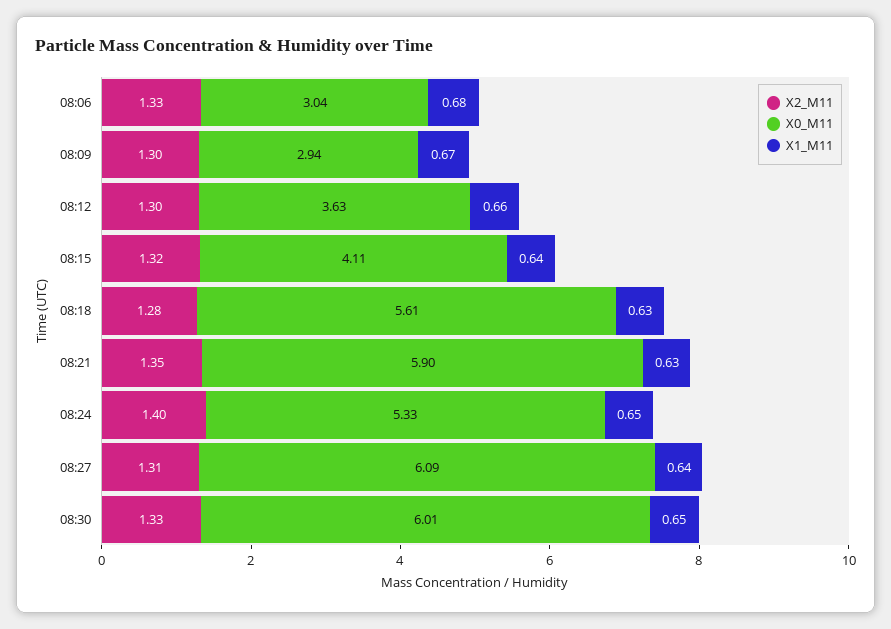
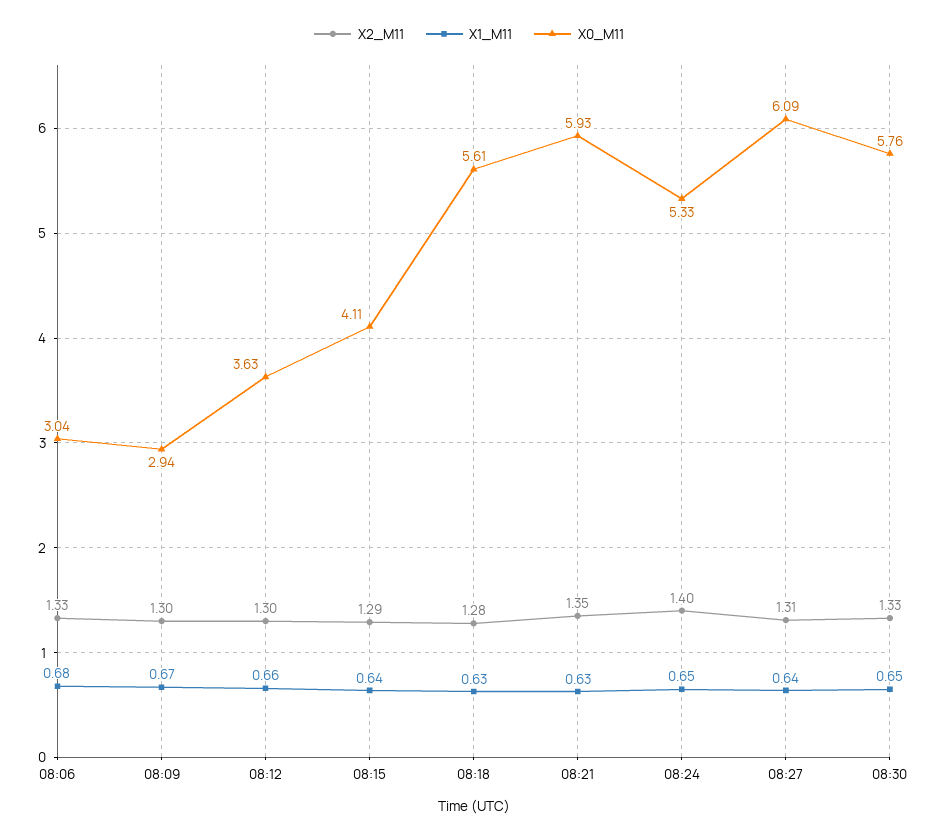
X2_M11, 08:15: 1.32 -> 1.29
X0_M11, 08:21: 5.9 -> 5.93
X0_M11, 08:30: 6.01 -> 5.76

